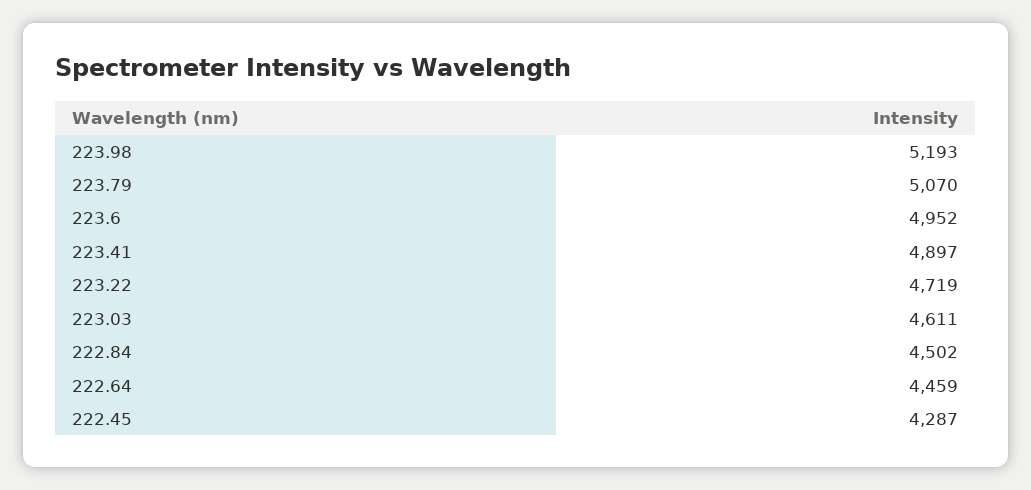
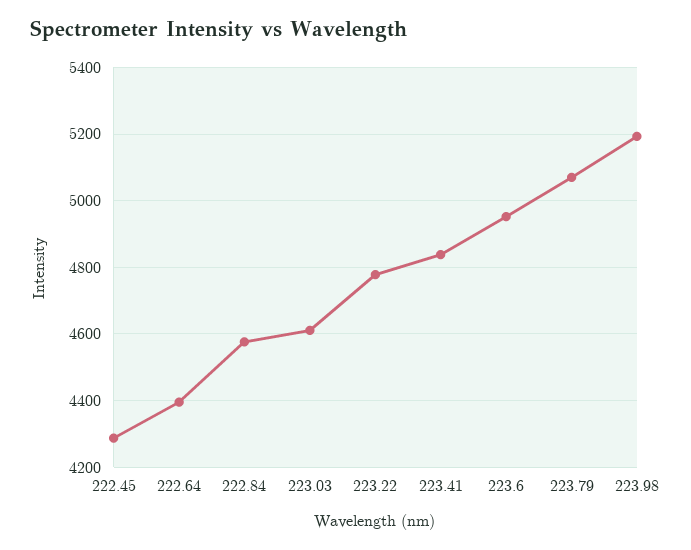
223.41: 4897 -> 4840
223.22: 4719 -> 4780
222.84: 4502 -> 4580
222.64: 4459 -> 4400

